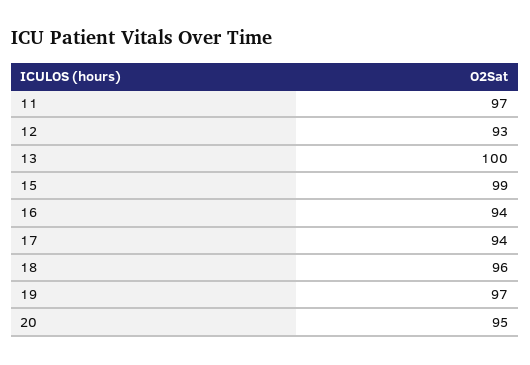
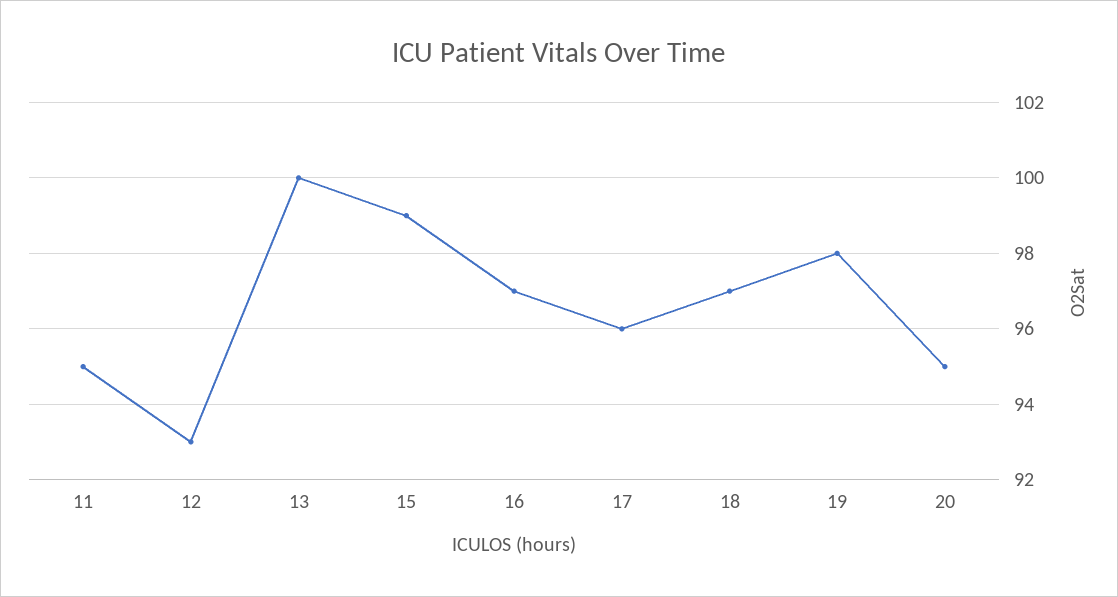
11: 97 -> 95
16: 94 -> 97
17: 94 -> 96
18: 96 -> 97
19: 97 -> 98

